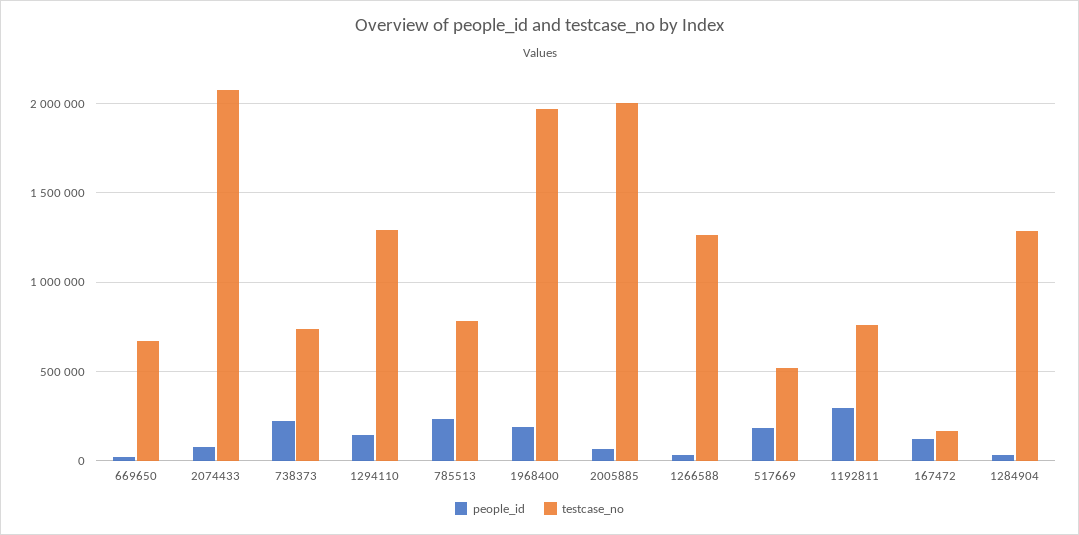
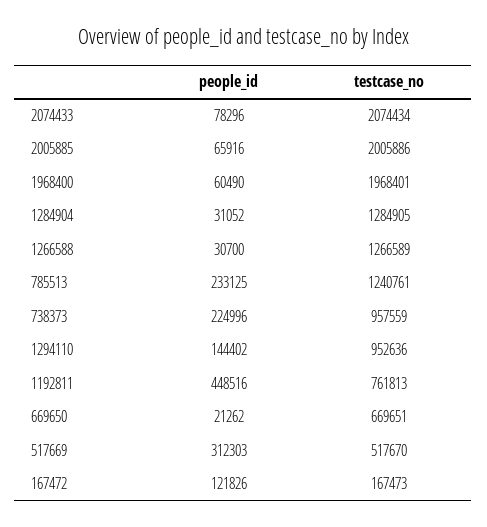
testcase_no, 738373: 750000 -> 957559
testcase_no, 1294110: 1300000 -> 952636
testcase_no, 785513: 800000 -> 1240761
people_id, 1968400: 200000 -> 60490
people_id, 517669: 200000 -> 312303
people_id, 1192811: 300000 -> 448516

